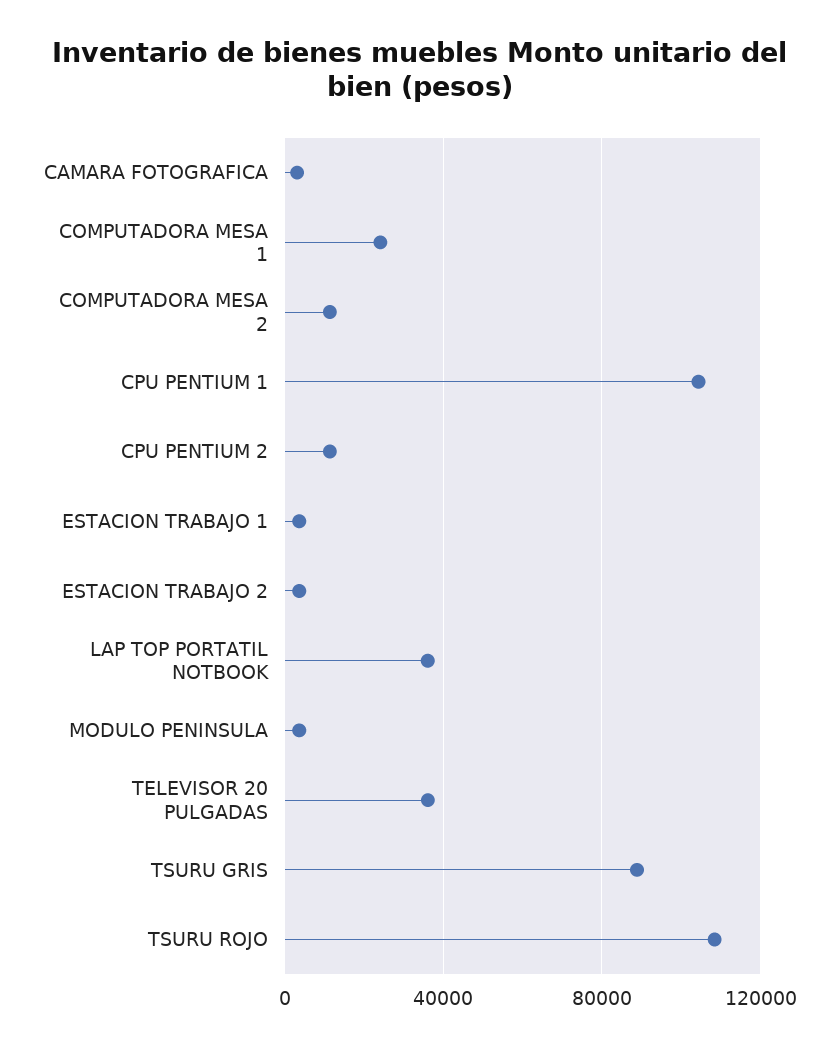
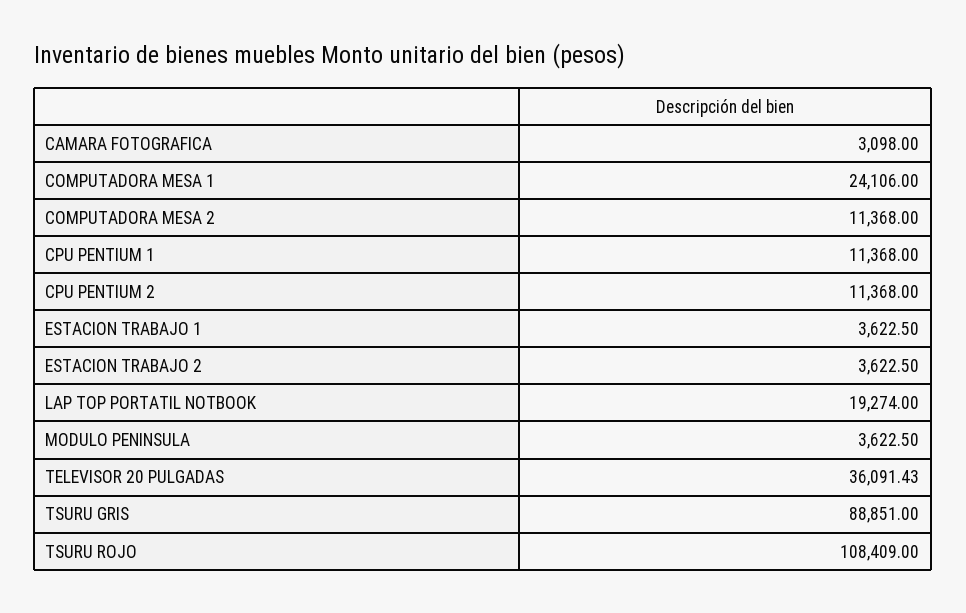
CPU PENTIUM 1: 105000 -> 11368
LAP TOP PORTATIL NOTBOOK: 35000 -> 19274

